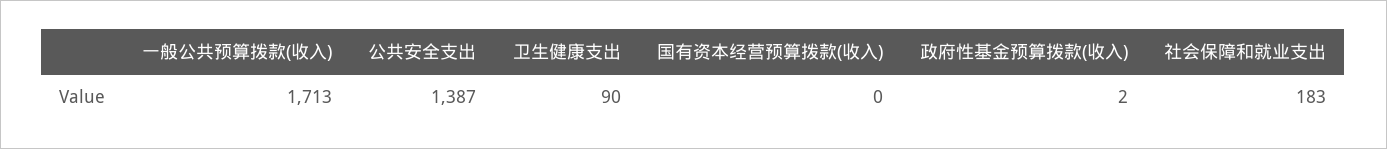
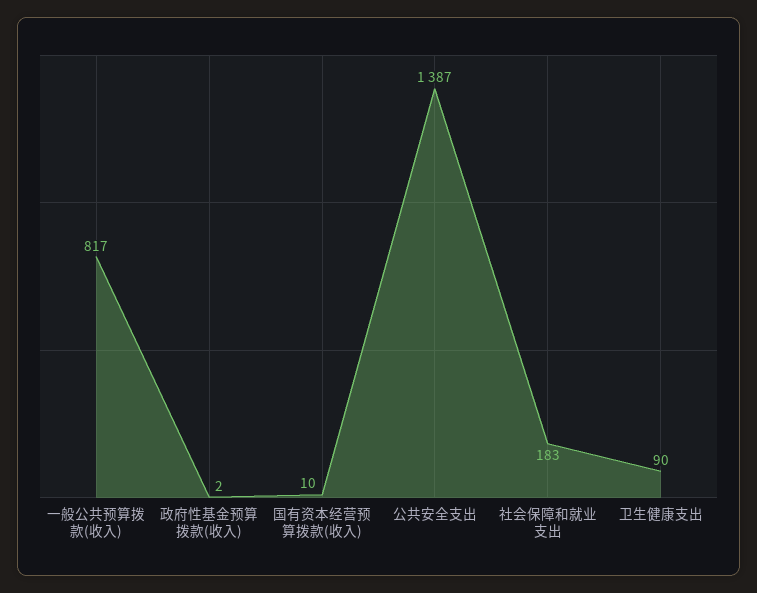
一般公共预算拨款(收入): 1713 -> 817
国有资本经营预算拨款(收入): 0 -> 10

